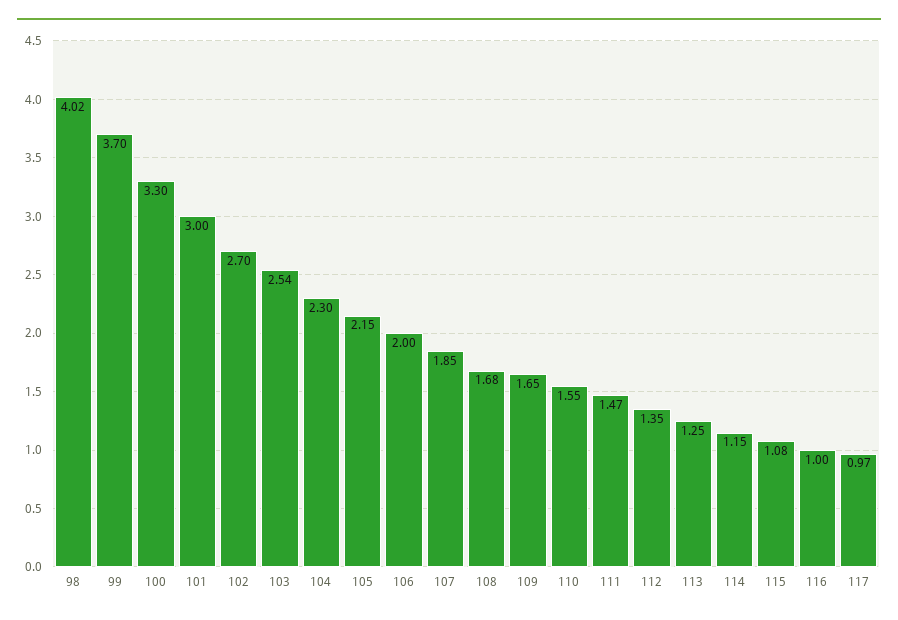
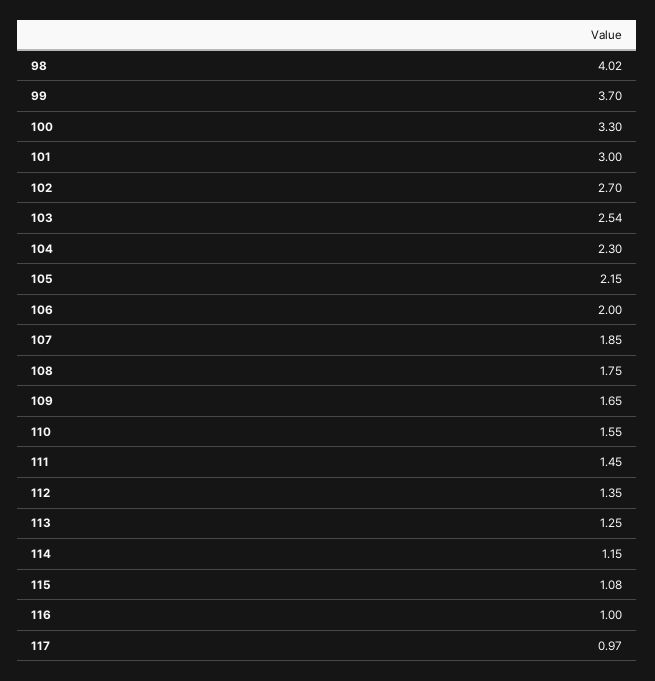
108: 1.68 -> 1.75
111: 1.47 -> 1.45

